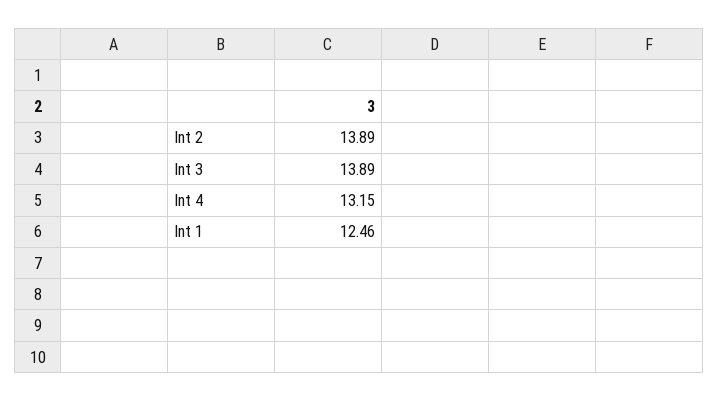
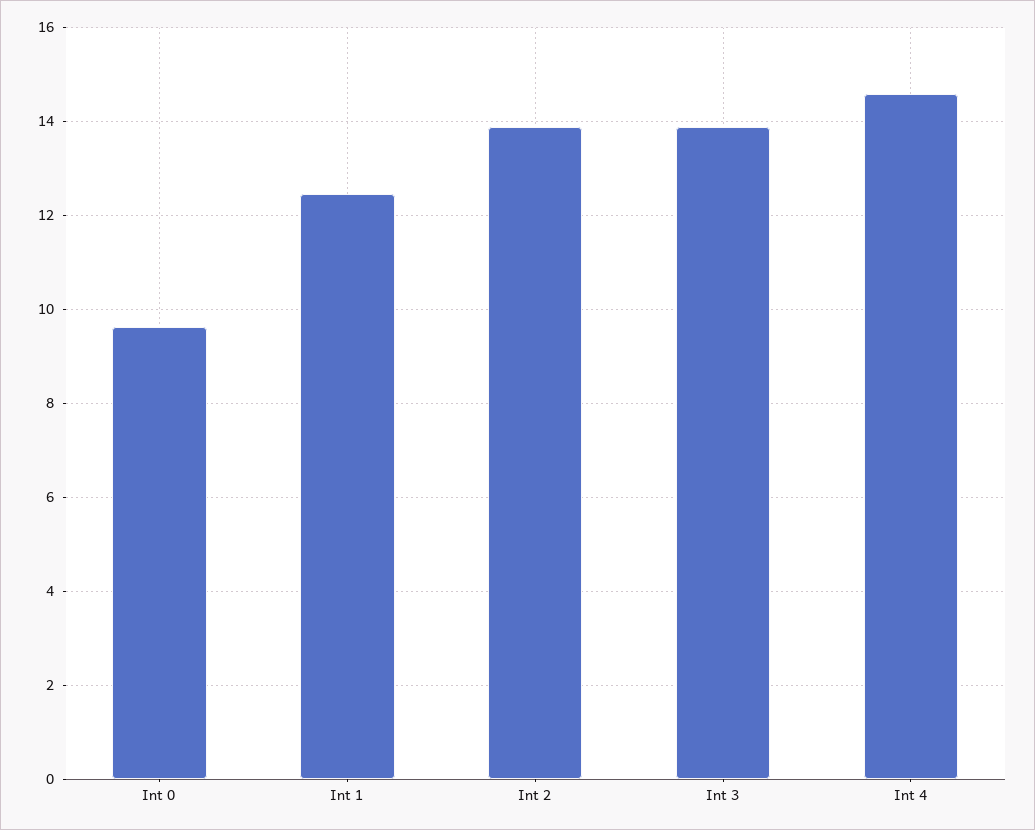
Int 4: 13.15 -> 14.6
Int 0: none -> 9.6

